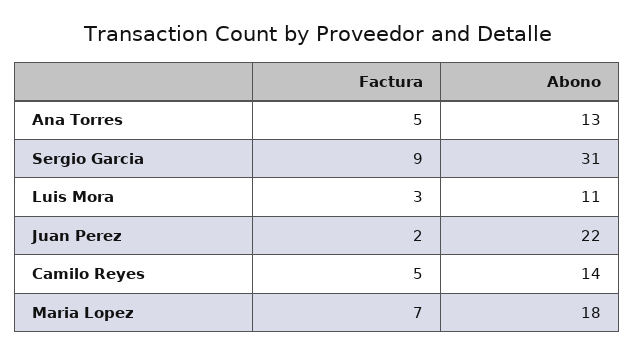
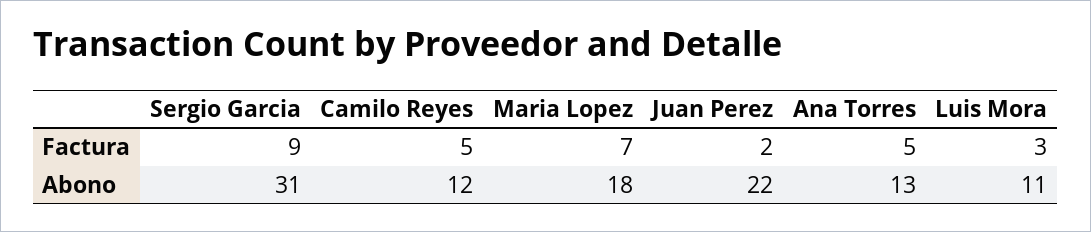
Abono, Camilo Reyes: 14 -> 12

